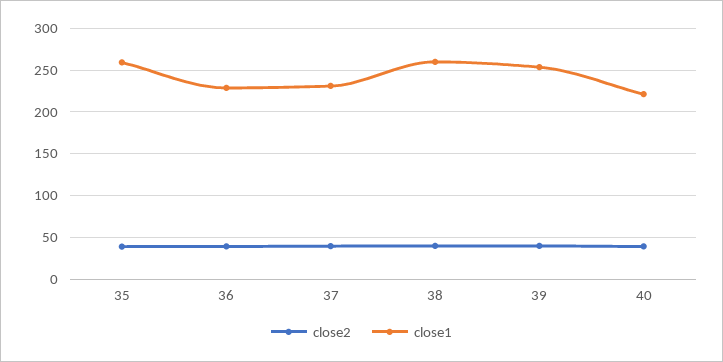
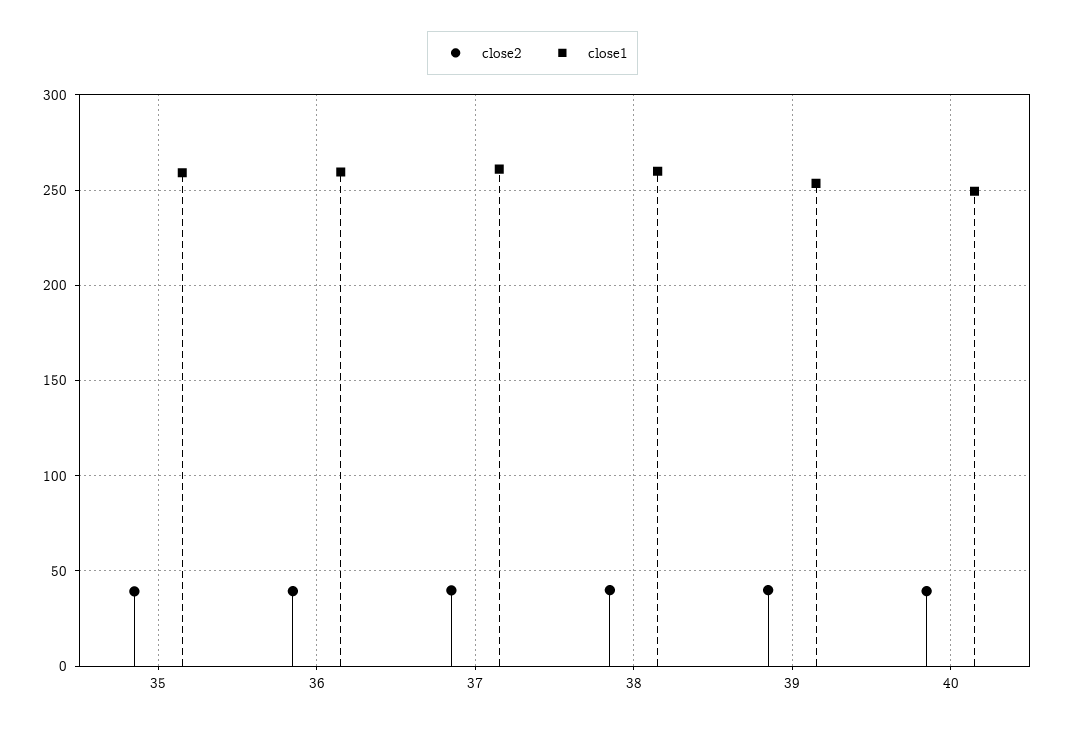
close1, 36: 230 -> 260
close1, 37: 230 -> 260
close1, 40: 220 -> 250

